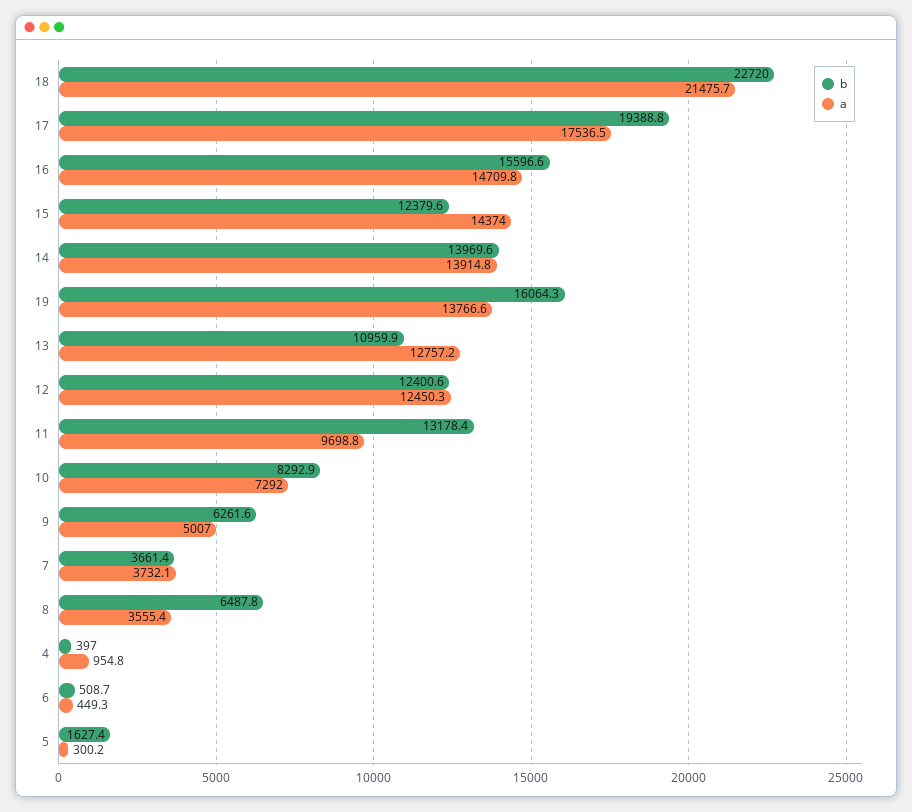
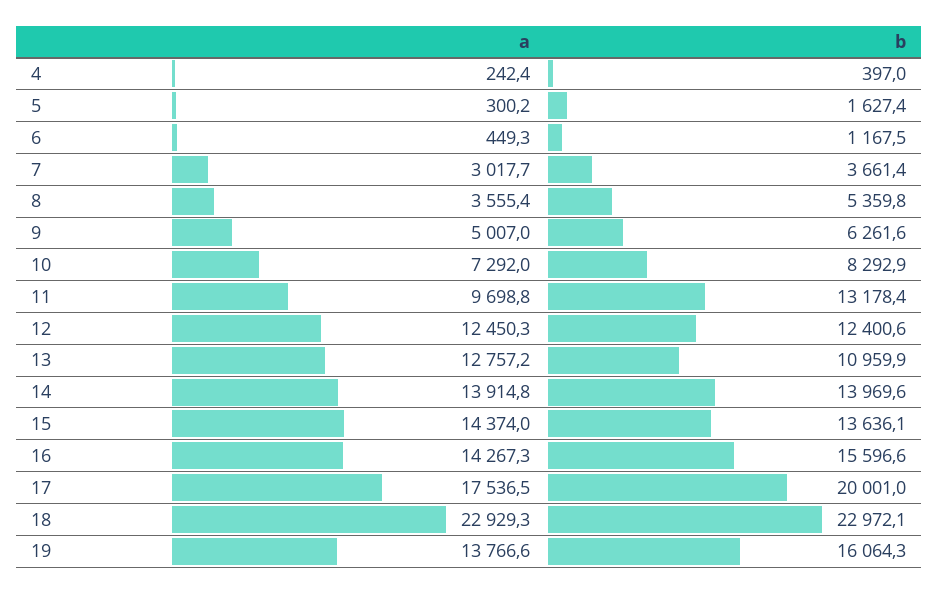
b, 18: 22720 -> 22972.1
a, 18: 21475.7 -> 22929.3
b, 17: 19388.8 -> 20001
a, 16: 14709.8 -> 14267.3
b, 15: 12379.6 -> 13636.1
a, 7: 3732.1 -> 3017.7
b, 8: 6487.8 -> 5359.8
a, 4: 954.8 -> 242.4
b, 6: 508.7 -> 1167.5

